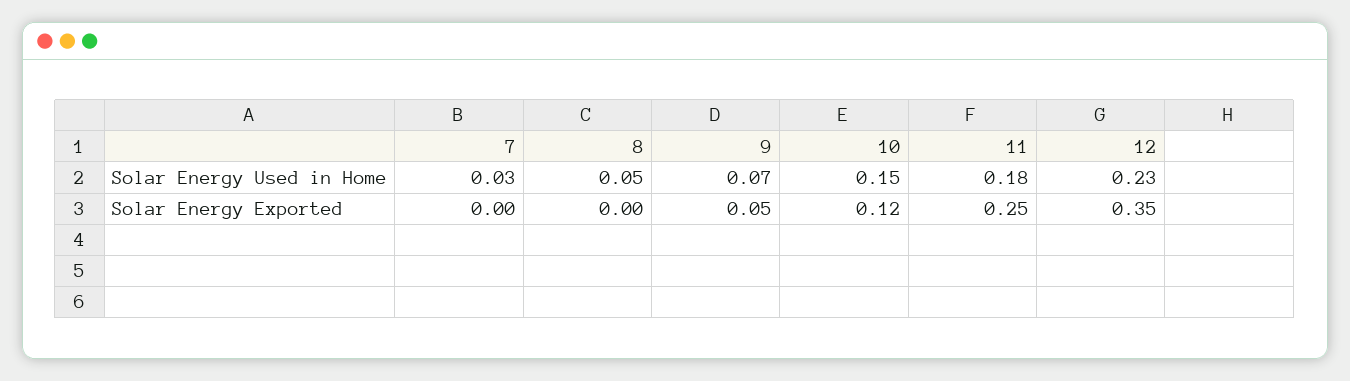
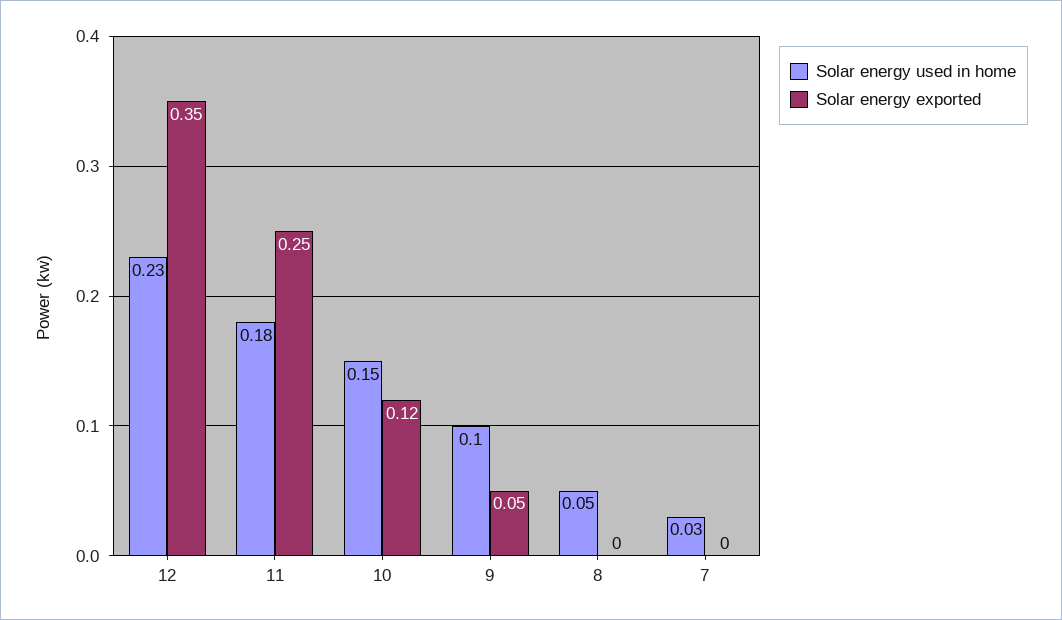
Solar Energy Used in Home, 9: 0.07 -> 0.1

